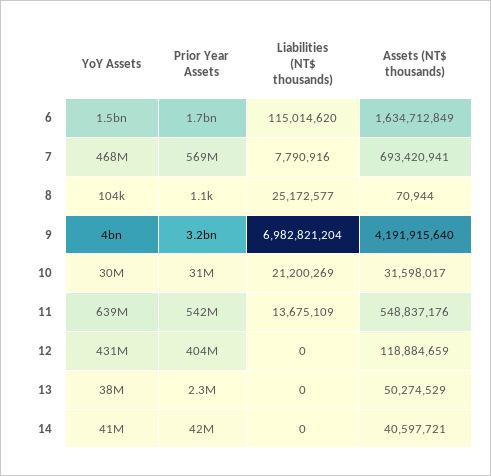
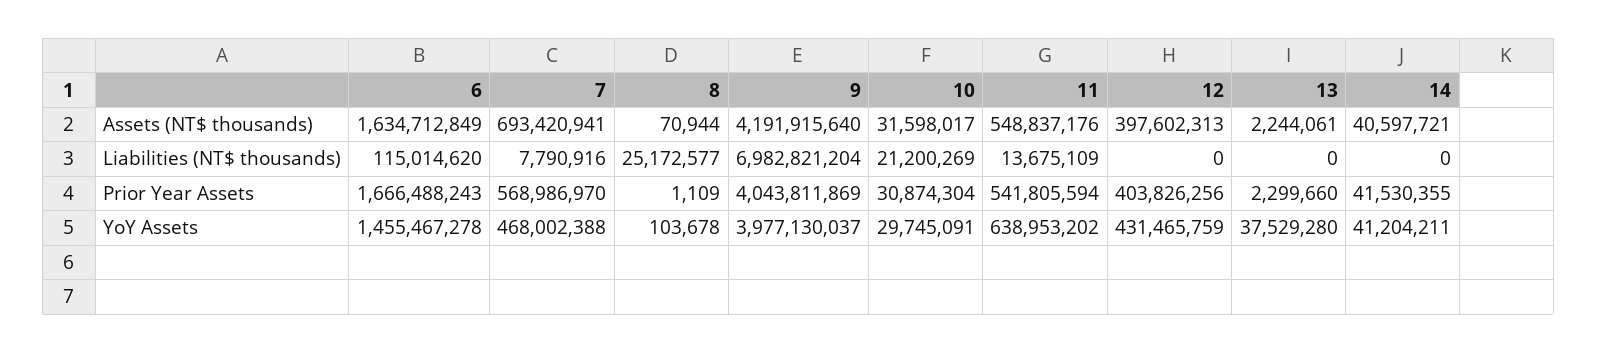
Prior Year Assets, 9: 3200000000 -> 4043811869
Assets (NT$ thousands), 12: 118884659 -> 397602313
Assets (NT$ thousands), 13: 50274529 -> 2244061

